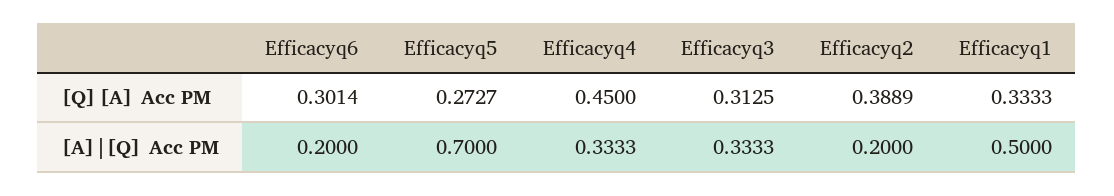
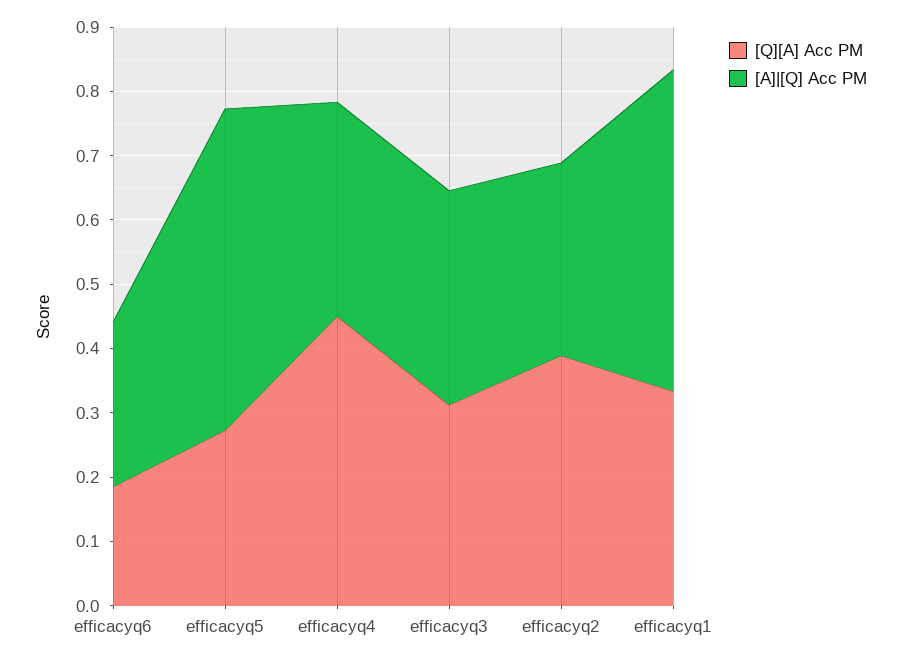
[Q][A] Acc PM, Efficacyq6: 0.3014 -> 0.18
[A]|[Q] Acc PM, Efficacyq6: 0.2 -> 0.26
[A]|[Q] Acc PM, Efficacyq5: 0.7 -> 0.5
[A]|[Q] Acc PM, Efficacyq2: 0.2 -> 0.3

